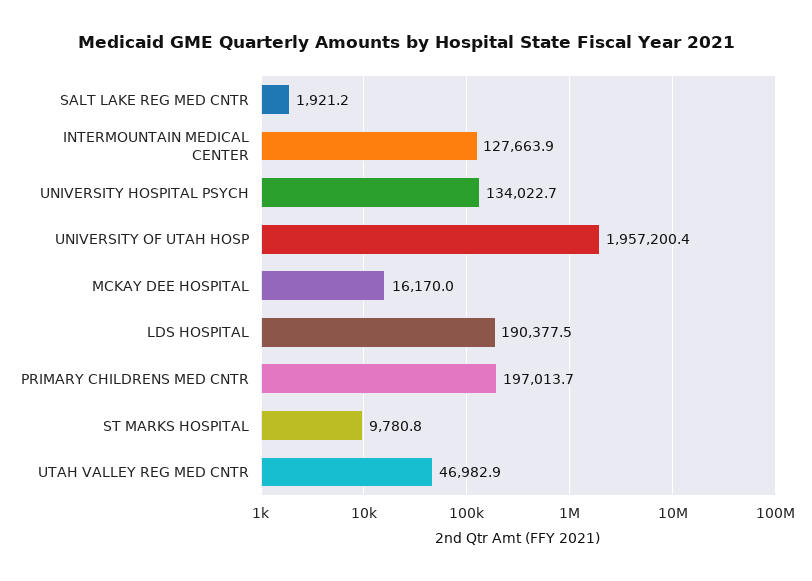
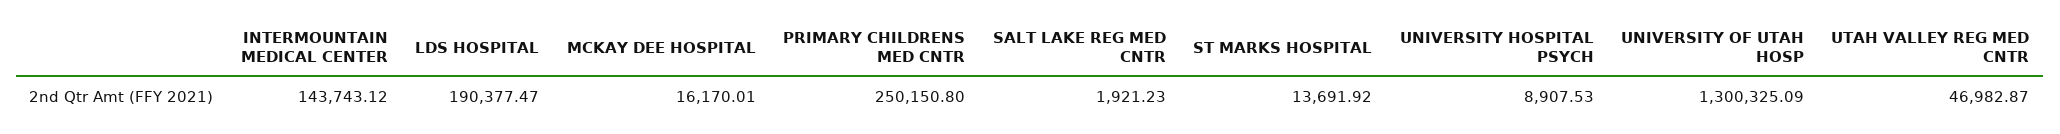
INTERMOUNTAIN MEDICAL CENTER: 127663.9 -> 143743.12
UNIVERSITY HOSPITAL PSYCH: 134022.7 -> 8907.53
UNIVERSITY OF UTAH HOSP: 1957200.4 -> 1300325.09
PRIMARY CHILDRENS MED CNTR: 197013.7 -> 250150.8
ST MARKS HOSPITAL: 9780.8 -> 13691.92

